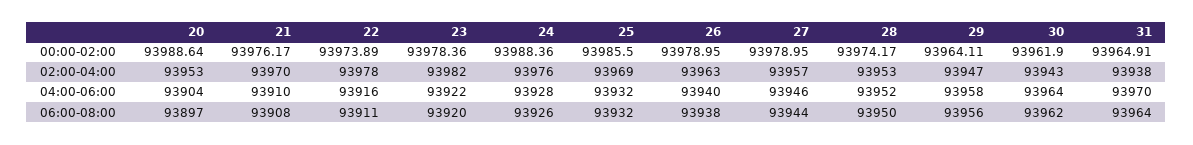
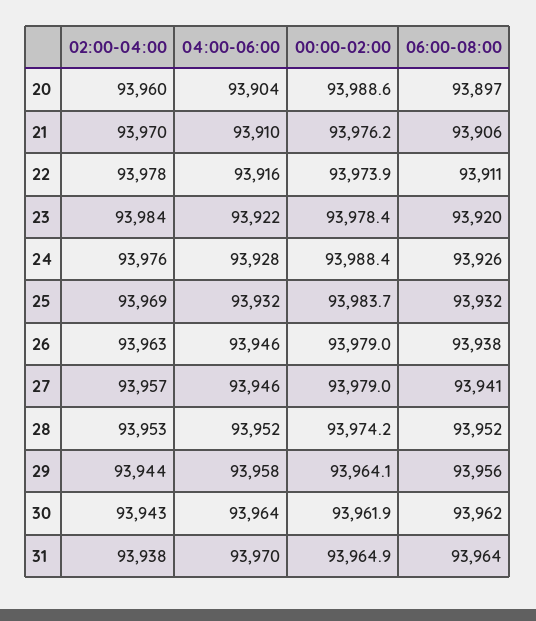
25, 00:00-02:00: 93985.5 -> 93983.7
20, 02:00-04:00: 93953 -> 93960
23, 02:00-04:00: 93982 -> 93984
29, 02:00-04:00: 93947 -> 93944
26, 04:00-06:00: 93940 -> 93946
21, 06:00-08:00: 93908 -> 93906
27, 06:00-08:00: 93944 -> 93941
28, 06:00-08:00: 93950 -> 93952

